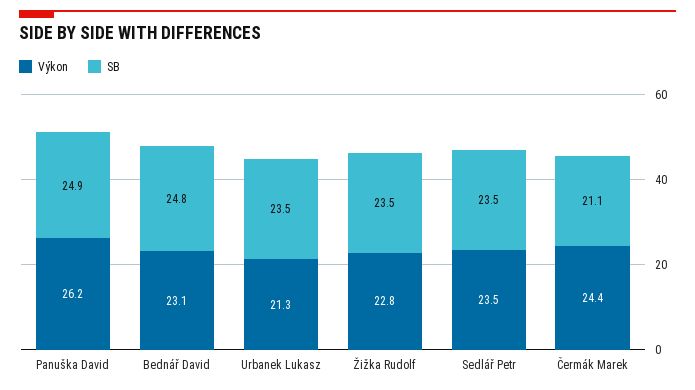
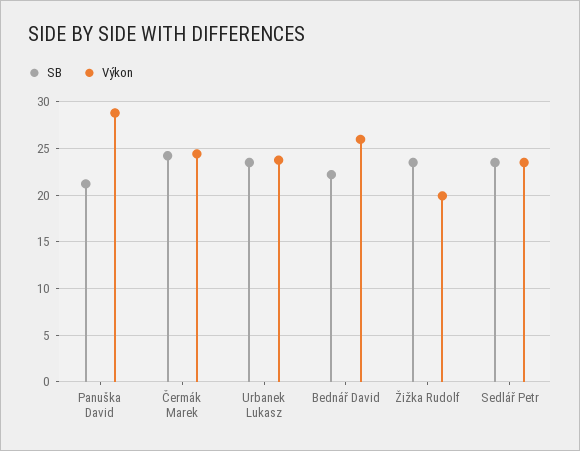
Výkon, Panuška David: 26.2 -> 29
SB, Panuška David: 24.9 -> 21
Výkon, Bednář David: 23.1 -> 26
SB, Bednář David: 24.8 -> 22
Výkon, Urbanek Lukasz: 21.3 -> 24
Výkon, Žižka Rudolf: 22.8 -> 20
SB, Čermák Marek: 21.1 -> 24

